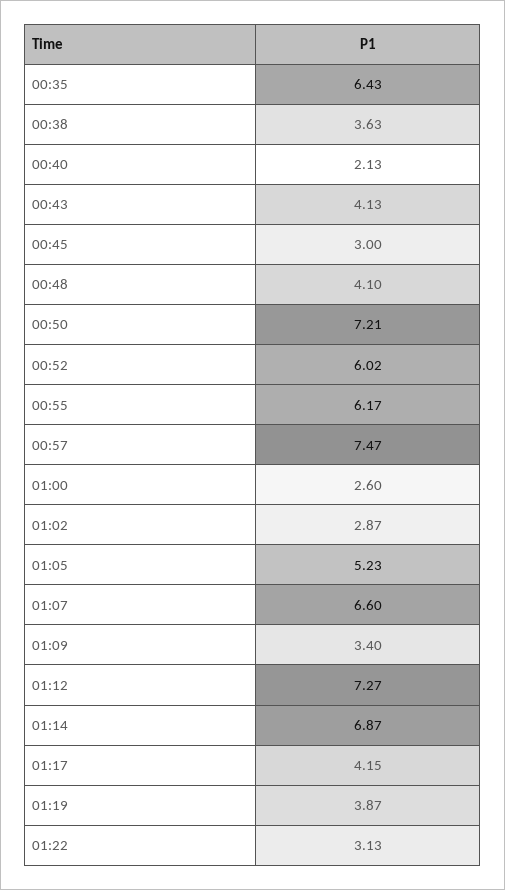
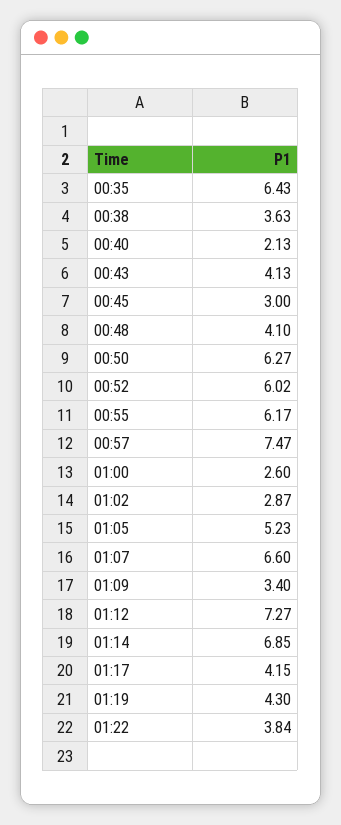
00:50: 7.21 -> 6.27
01:14: 6.87 -> 6.85
01:19: 3.87 -> 4.3
01:22: 3.13 -> 3.84

